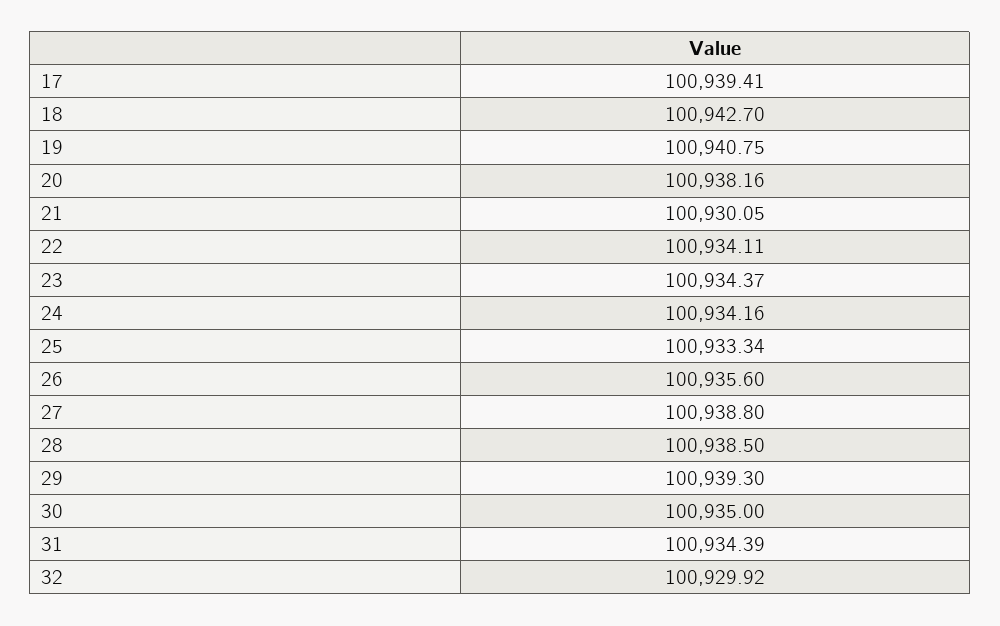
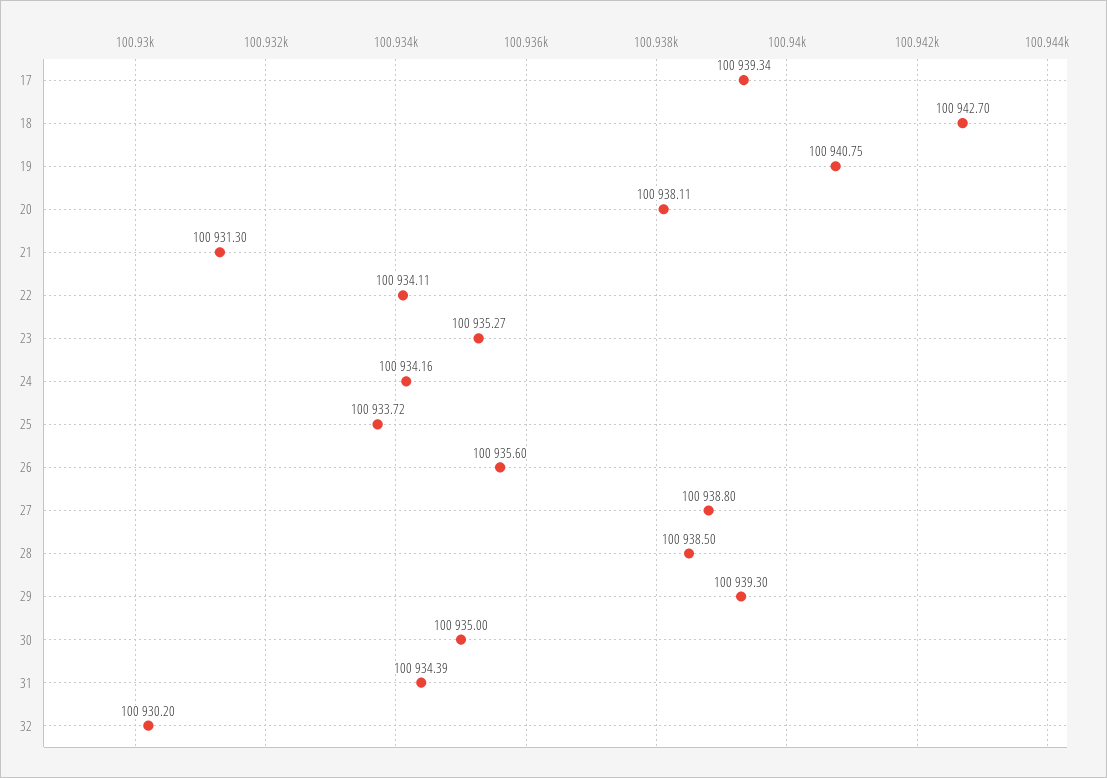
17: 100939.41 -> 100939.34
20: 100938.16 -> 100938.11
21: 100930.05 -> 100931.3
23: 100934.37 -> 100935.27
25: 100933.34 -> 100933.72
32: 100929.92 -> 100930.2

